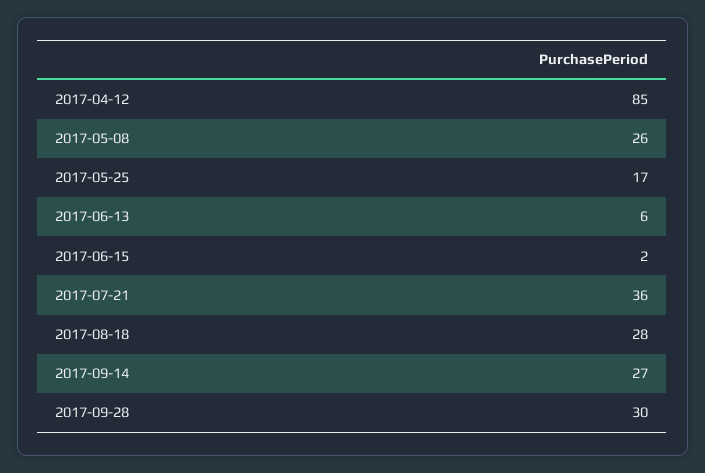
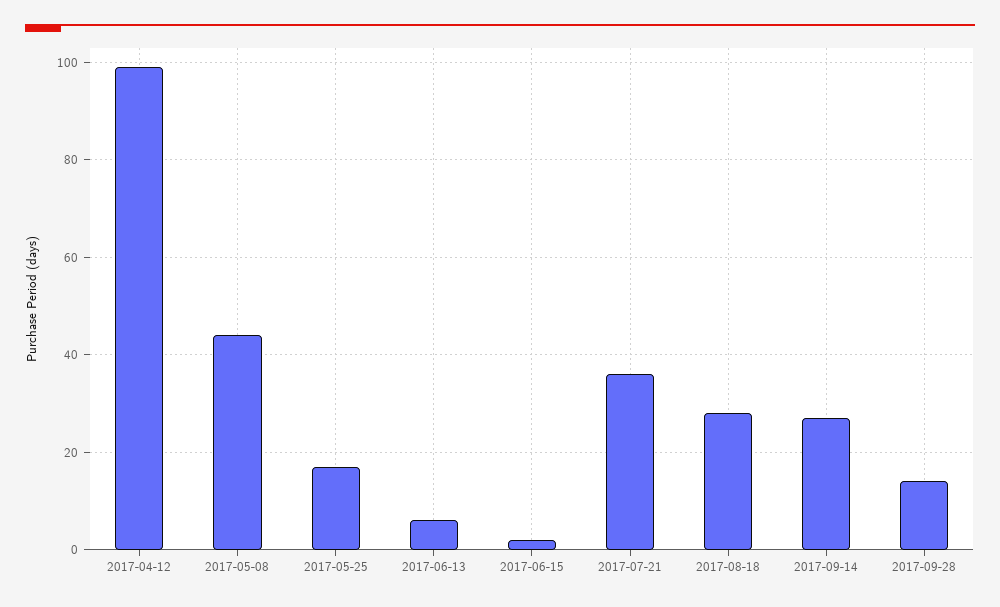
2017-04-12: 85 -> 100
2017-05-08: 26 -> 45
2017-09-28: 30 -> 15

